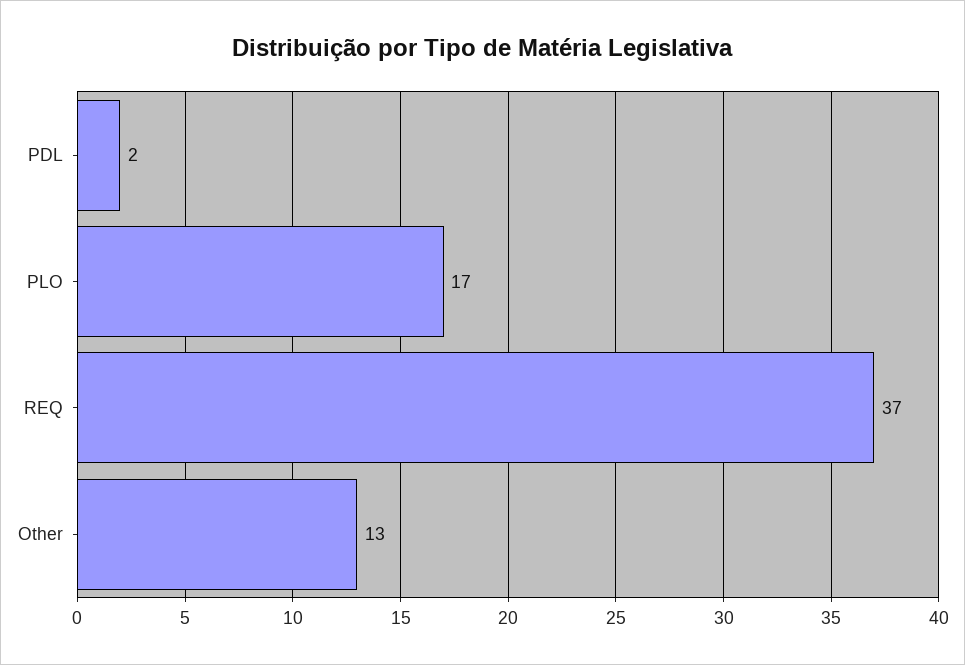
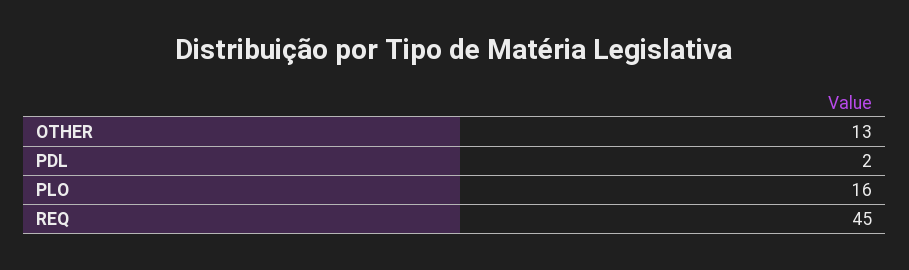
PLO: 17 -> 16
REQ: 37 -> 45

